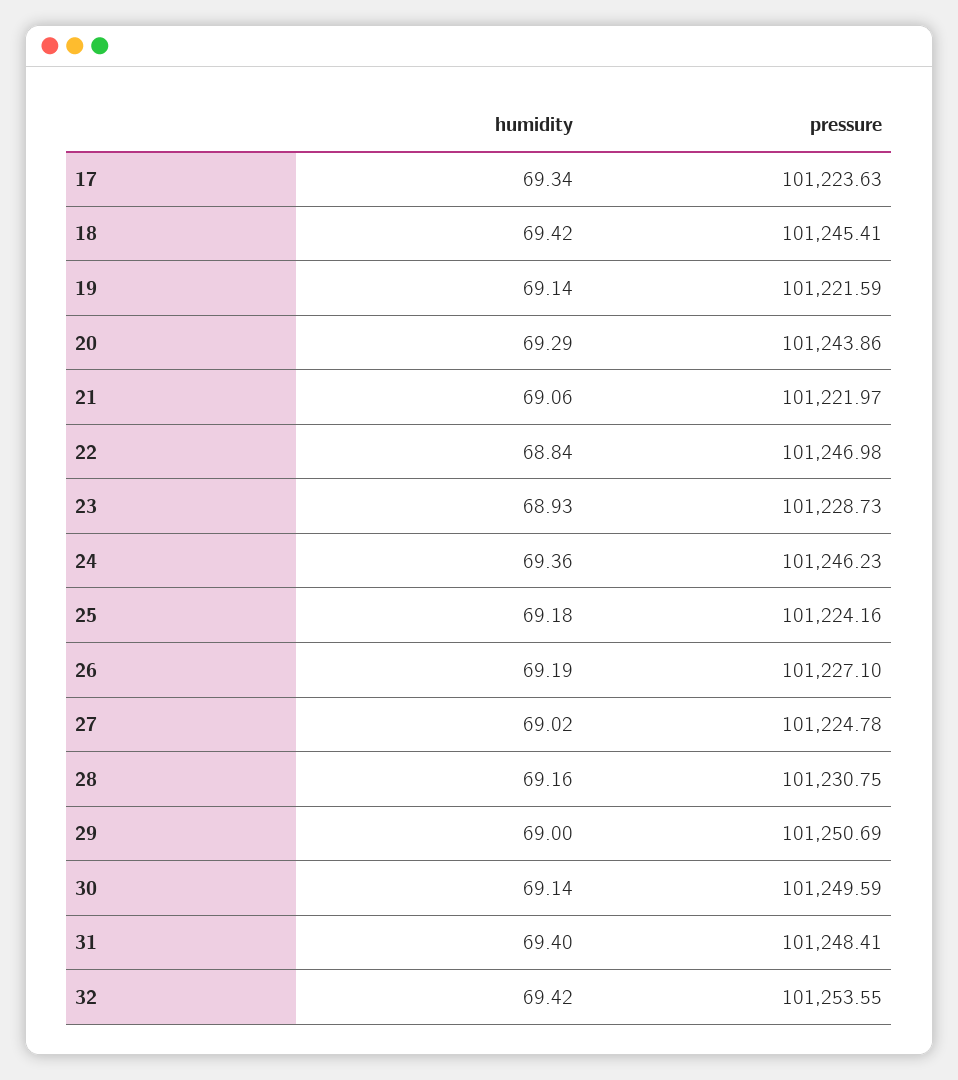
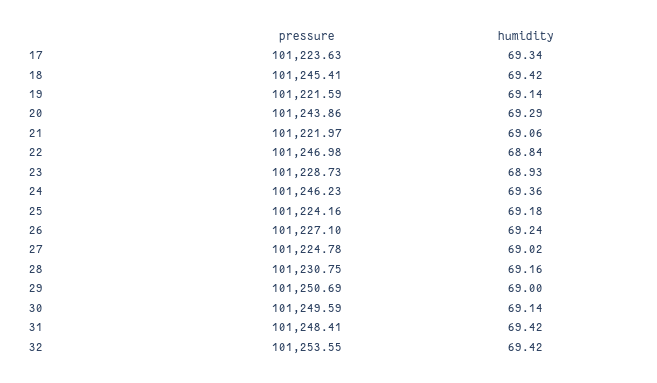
humidity, 26: 69.19 -> 69.24
humidity, 31: 69.4 -> 69.42

